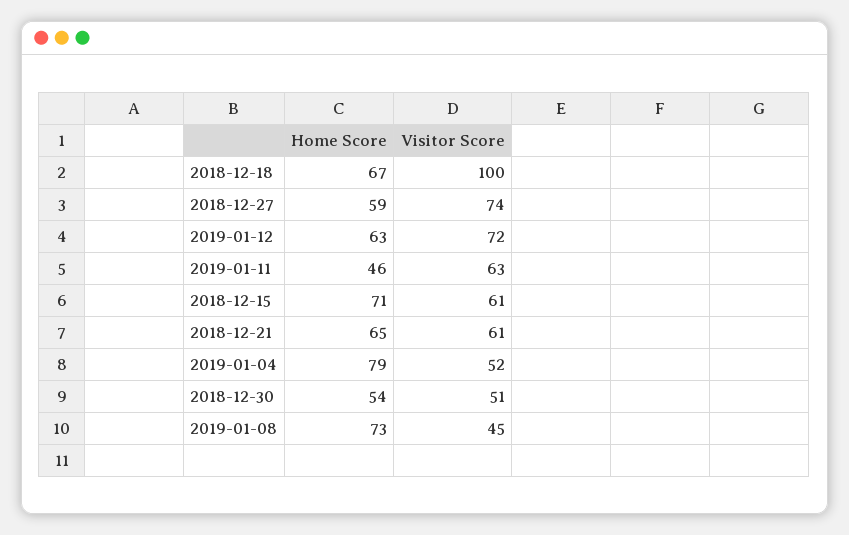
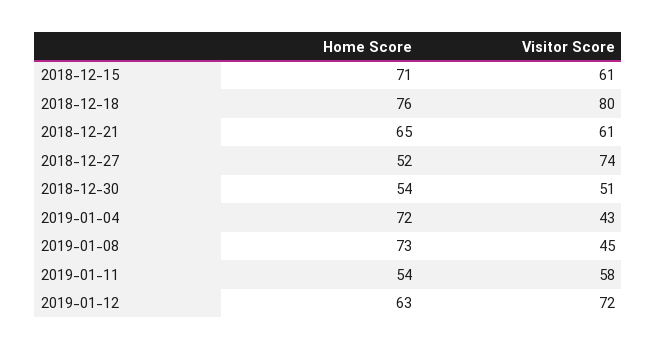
Home Score, 2018-12-18: 67 -> 76
Visitor Score, 2018-12-18: 100 -> 80
Home Score, 2018-12-27: 59 -> 52
Home Score, 2019-01-11: 46 -> 54
Visitor Score, 2019-01-11: 63 -> 58
Home Score, 2019-01-04: 79 -> 72
Visitor Score, 2019-01-04: 52 -> 43

